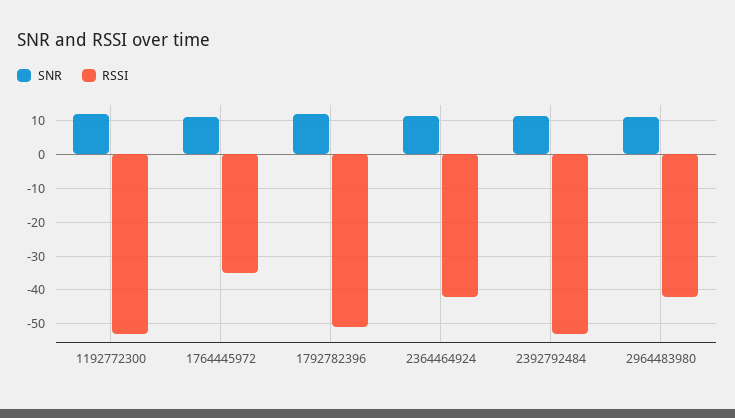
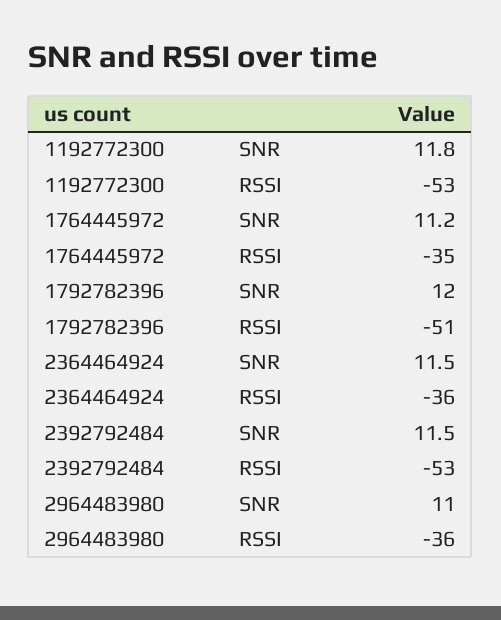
RSSI, 2364464924: -42 -> -36
RSSI, 2964483980: -42 -> -36

